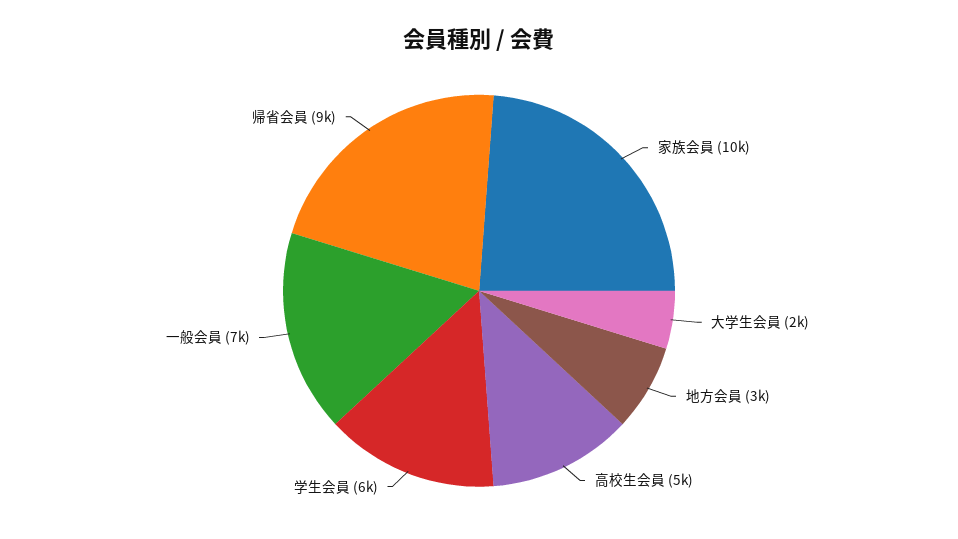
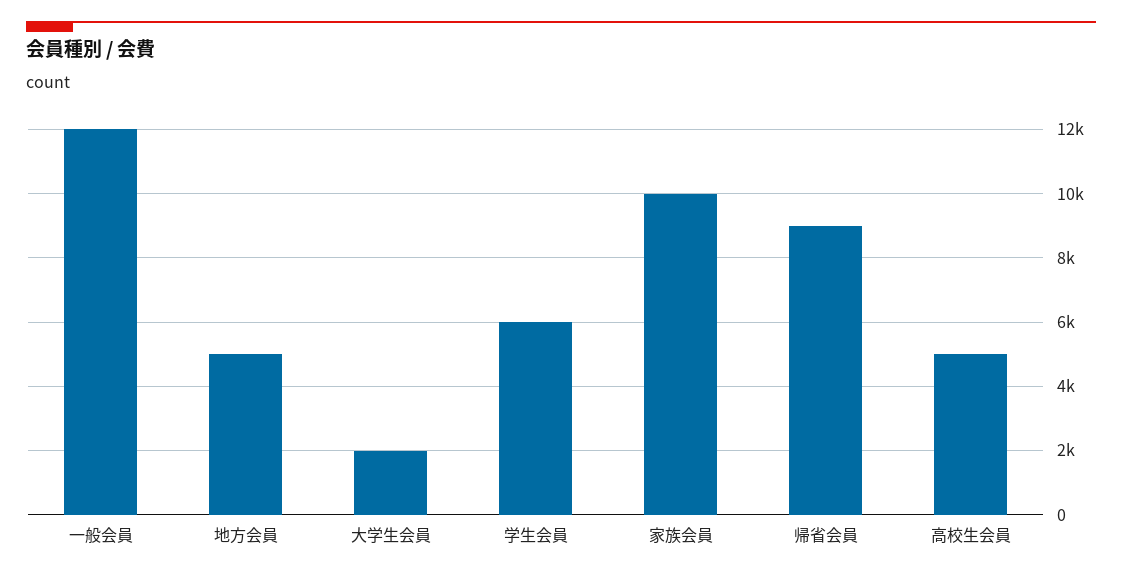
地方会員: 3000 -> 5000
一般会員: 7000 -> 12000

